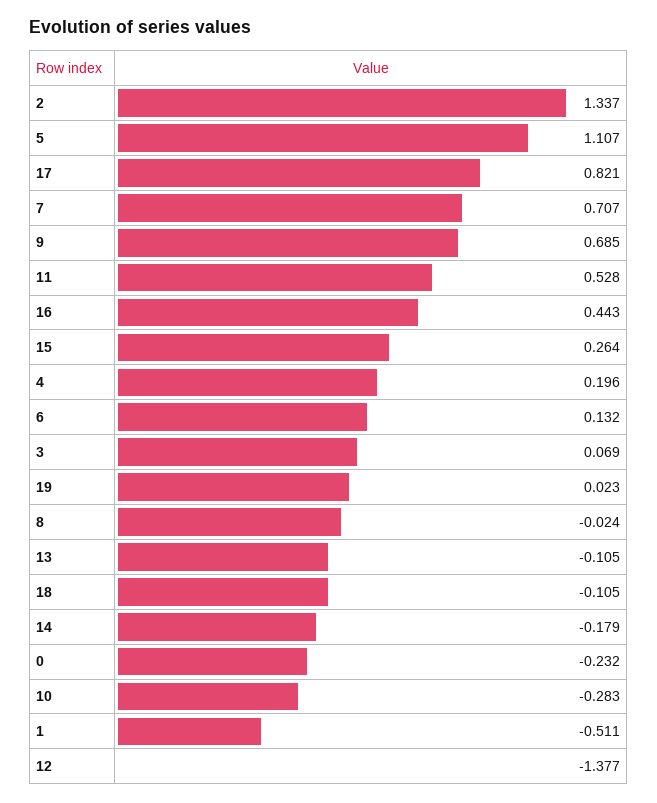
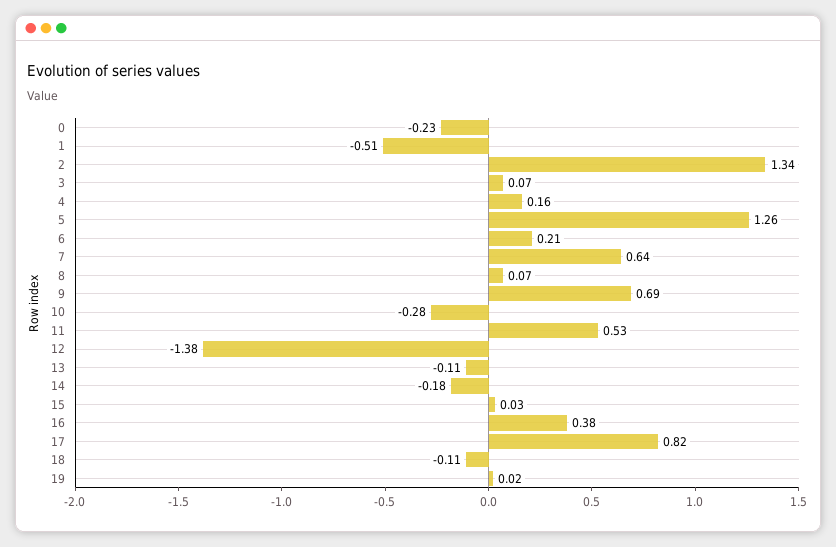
5: 1.107 -> 1.26
7: 0.707 -> 0.64
16: 0.443 -> 0.38
15: 0.264 -> 0.03
4: 0.196 -> 0.16
6: 0.132 -> 0.21
8: -0.024 -> 0.07

